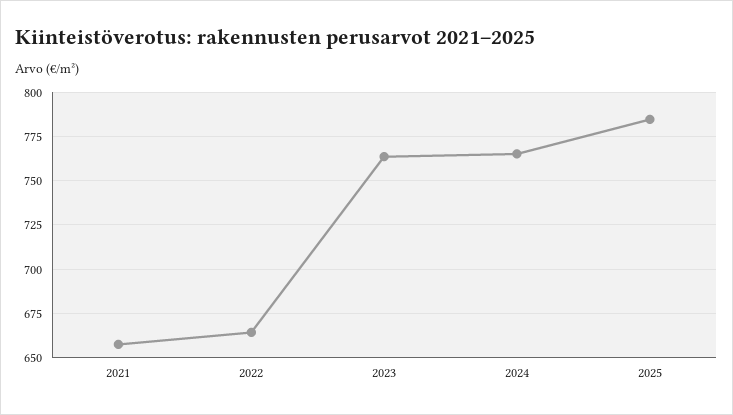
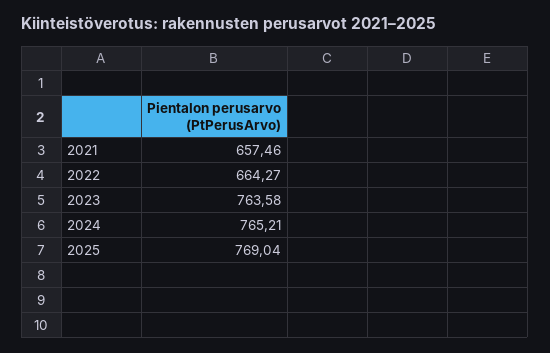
2025: 785 -> 769.04

